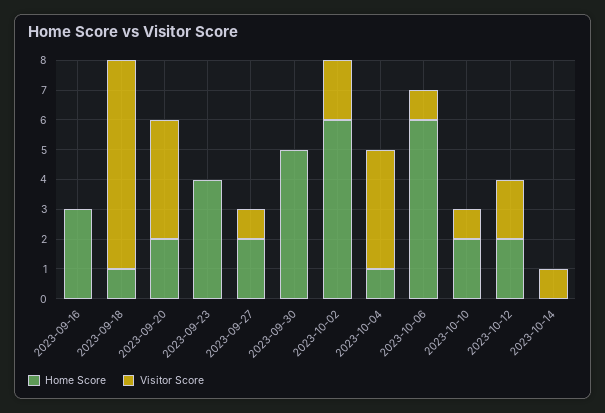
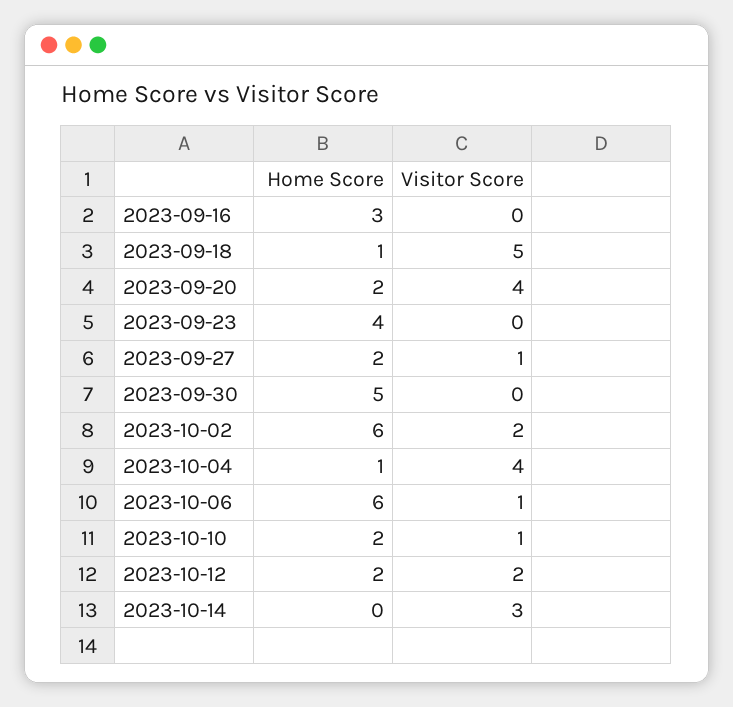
Visitor Score, 2023-09-18: 7 -> 5
Visitor Score, 2023-10-14: 1 -> 3

